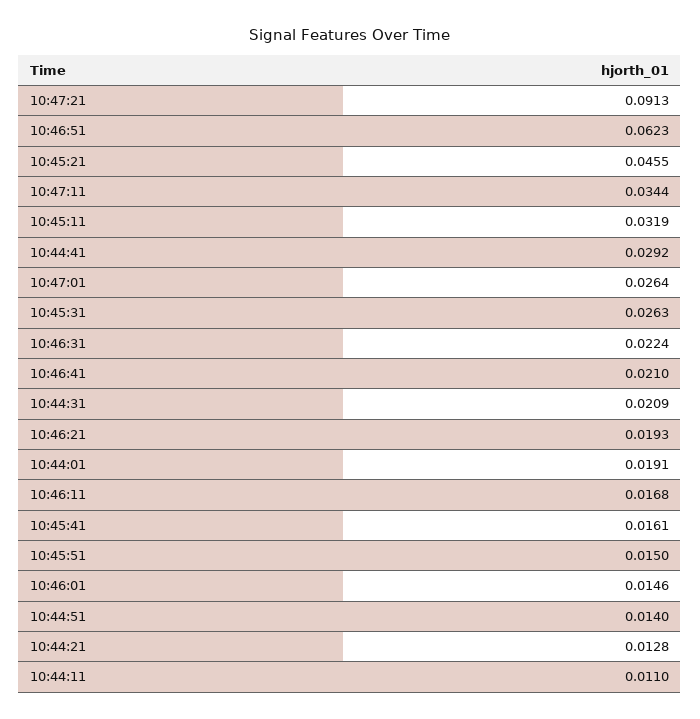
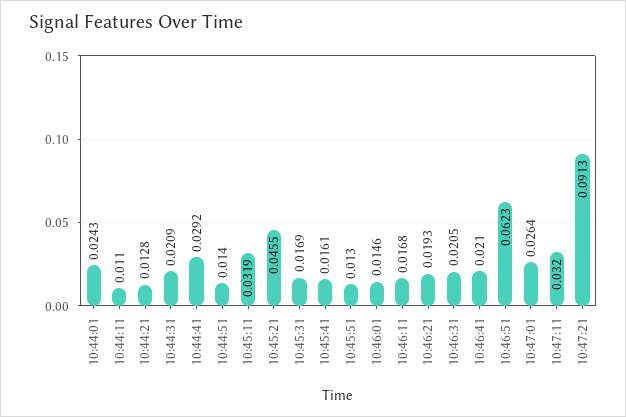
10:47:11: 0.0344 -> 0.032
10:45:31: 0.0263 -> 0.0169
10:46:31: 0.0224 -> 0.0205
10:44:01: 0.0191 -> 0.0243
10:45:51: 0.015 -> 0.013

